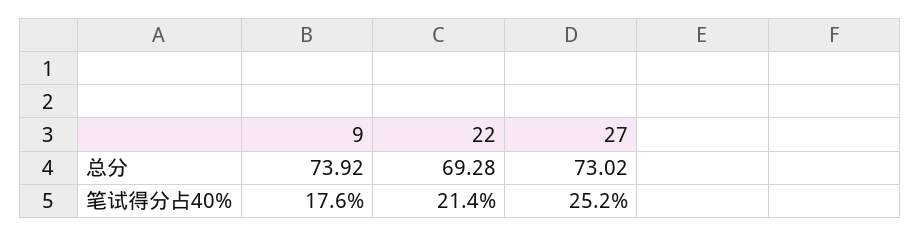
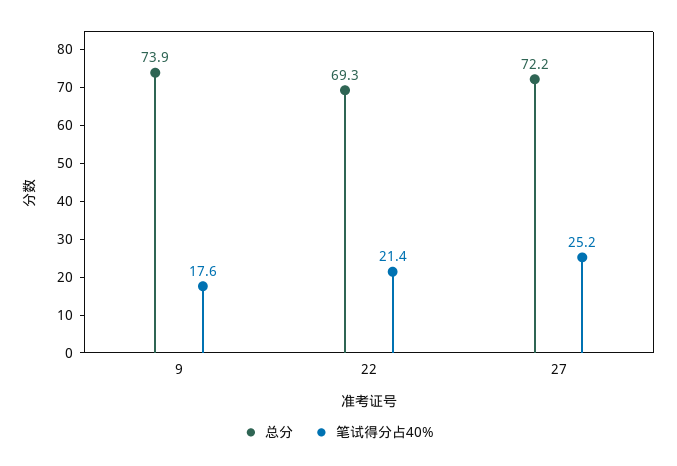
总分, 27: 73.02 -> 72.2

